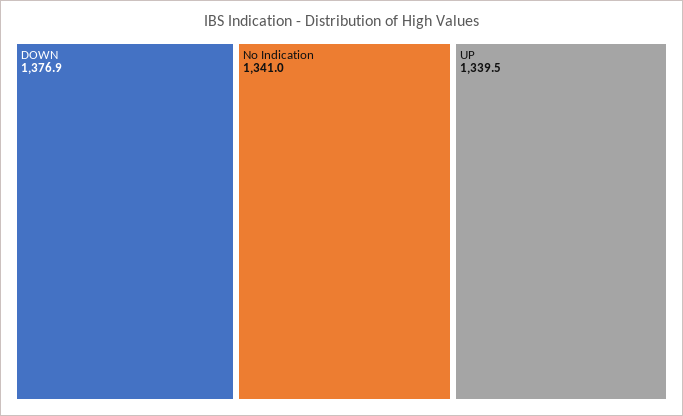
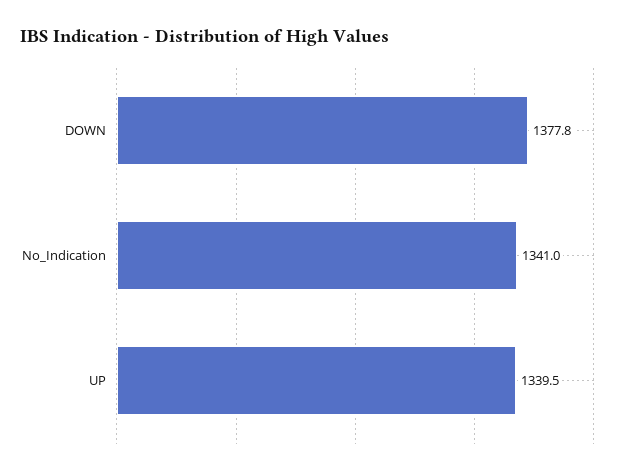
DOWN: 1376.9 -> 1377.8

